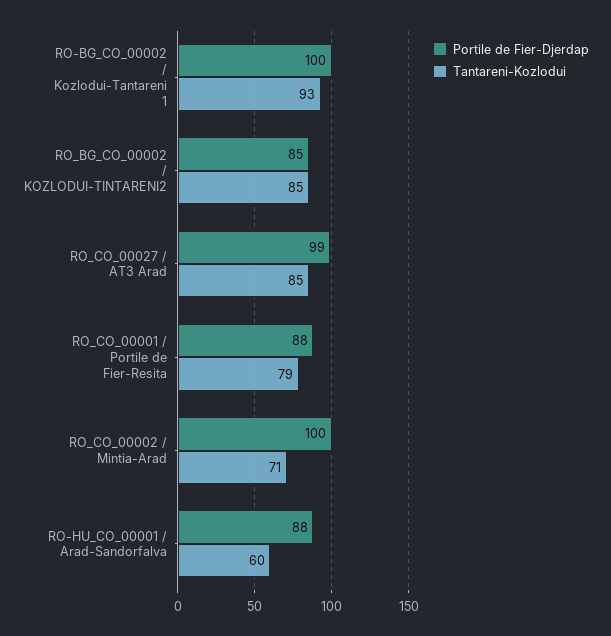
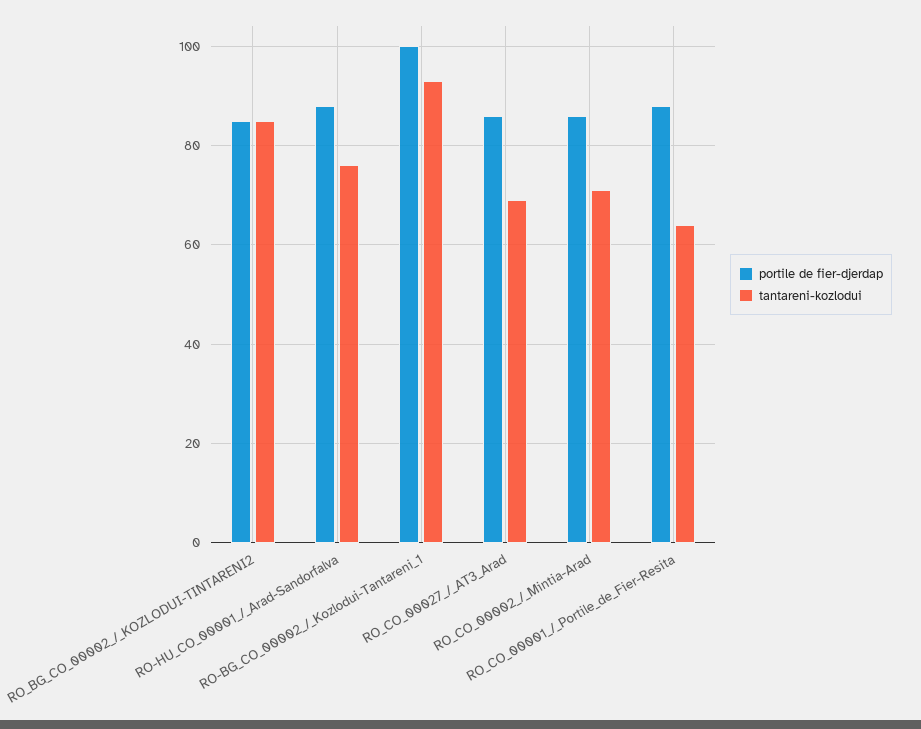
Portile de Fier-Djerdap, RO_CO_00027 / AT3 Arad: 99 -> 85
Tantareni-Kozlodui, RO_CO_00027 / AT3 Arad: 85 -> 70
Tantareni-Kozlodui, RO_CO_00001 / Portile de Fier-Resita: 79 -> 65
Portile de Fier-Djerdap, RO_CO_00002 / Mintia-Arad: 100 -> 85
Tantareni-Kozlodui, RO-HU_CO_00001 / Arad-Sandorfalva: 60 -> 75

